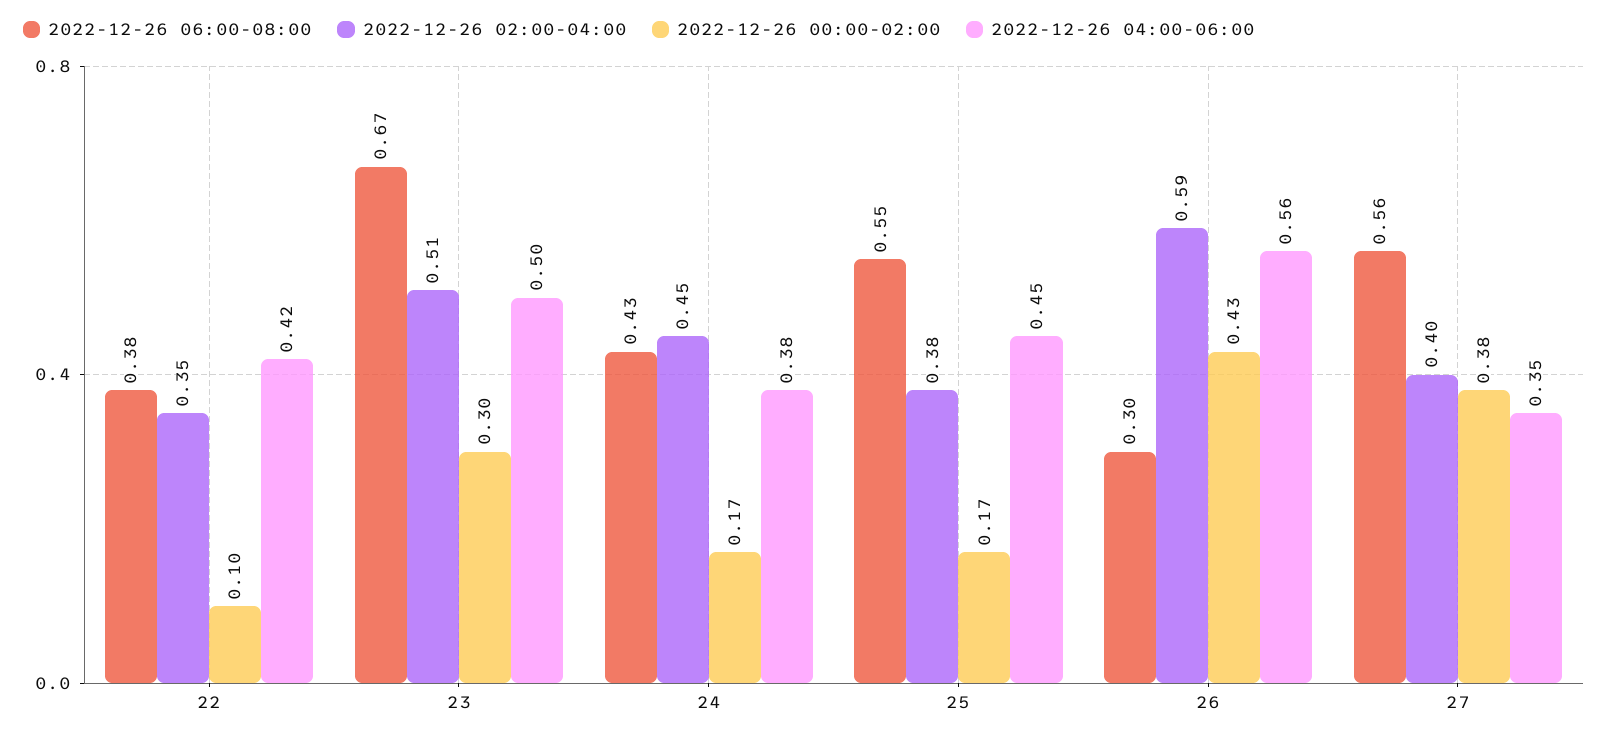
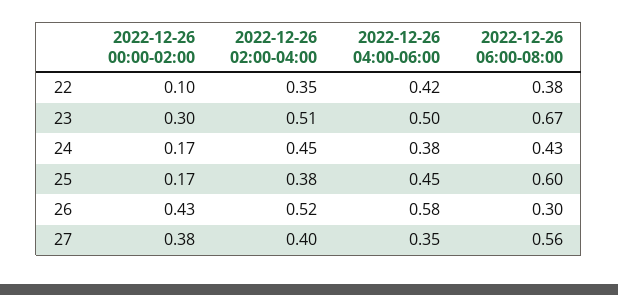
2022-12-26 06:00-08:00, 25: 0.55 -> 0.6
2022-12-26 02:00-04:00, 26: 0.59 -> 0.52
2022-12-26 04:00-06:00, 26: 0.56 -> 0.58

